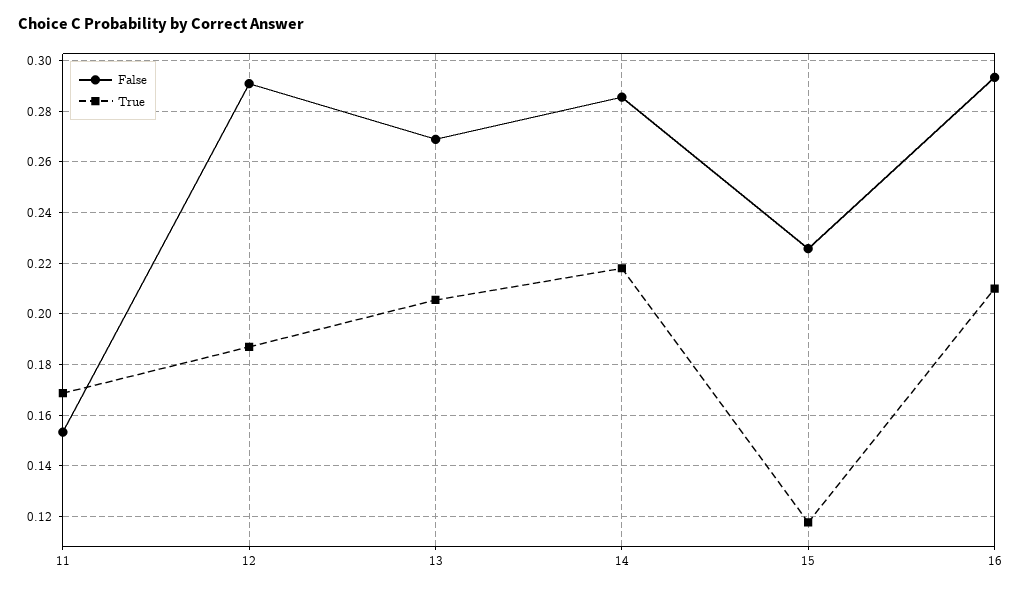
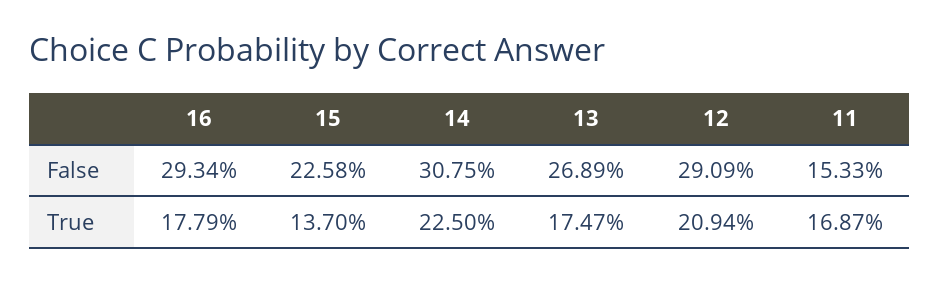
True, 12: 0.1875 -> 0.2094
True, 13: 0.205 -> 0.1747
False, 14: 0.285 -> 0.3075
True, 14: 0.2175 -> 0.225
True, 15: 0.1175 -> 0.137
True, 16: 0.21 -> 0.1779

